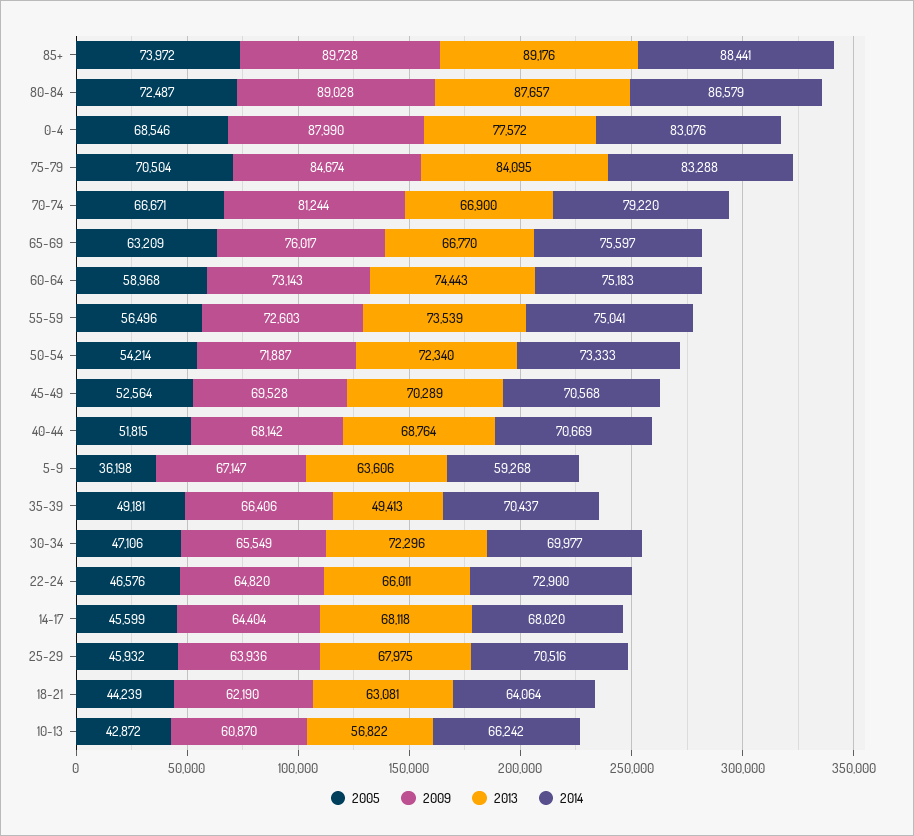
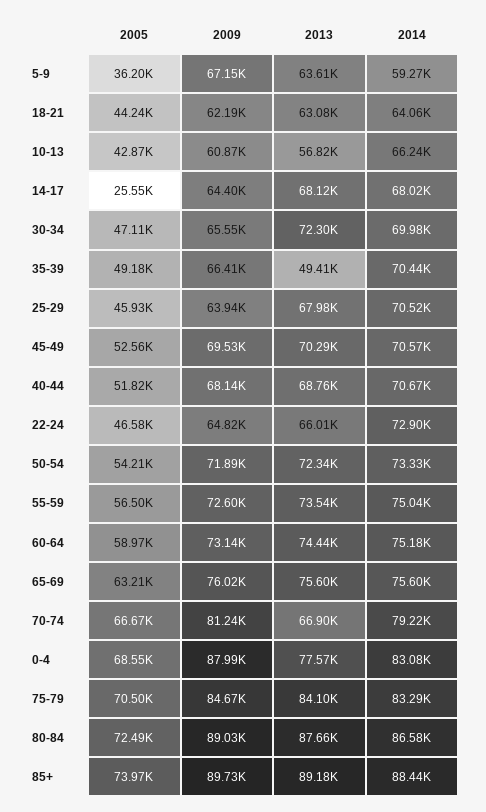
2013, 65-69: 66770 -> 75600
2005, 14-17: 45599 -> 25550

